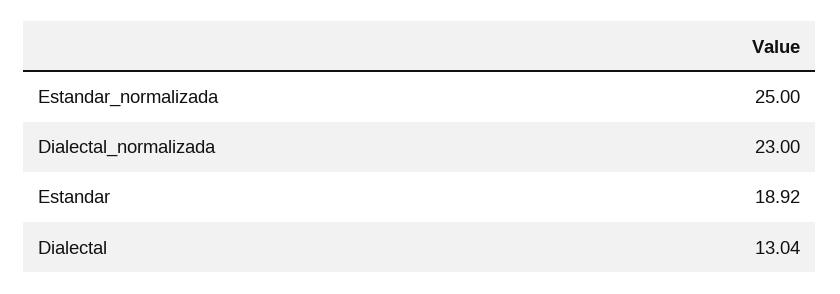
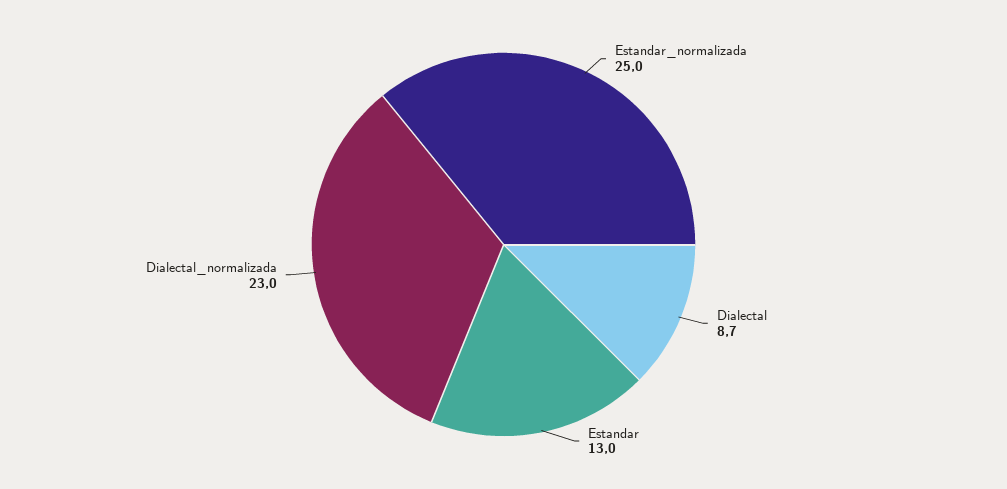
Estandar: 18.92 -> 13
Dialectal: 13.04 -> 8.7

